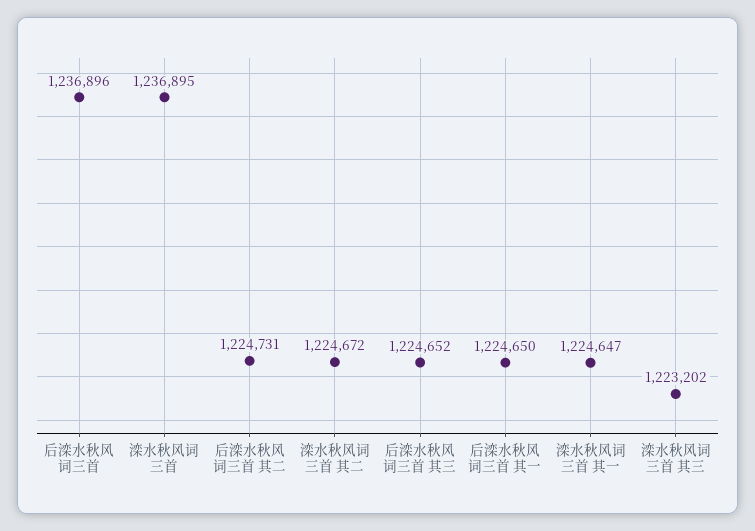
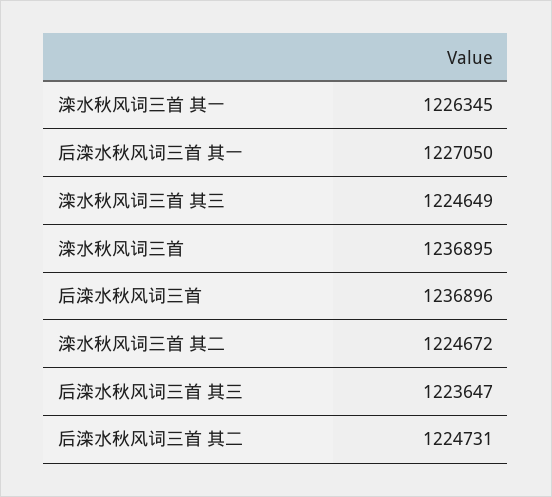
后滦水秋风词三首 其三: 1224652 -> 1223647
后滦水秋风词三首 其一: 1224650 -> 1227050
滦水秋风词三首 其一: 1224647 -> 1226345
滦水秋风词三首 其三: 1223202 -> 1224649

